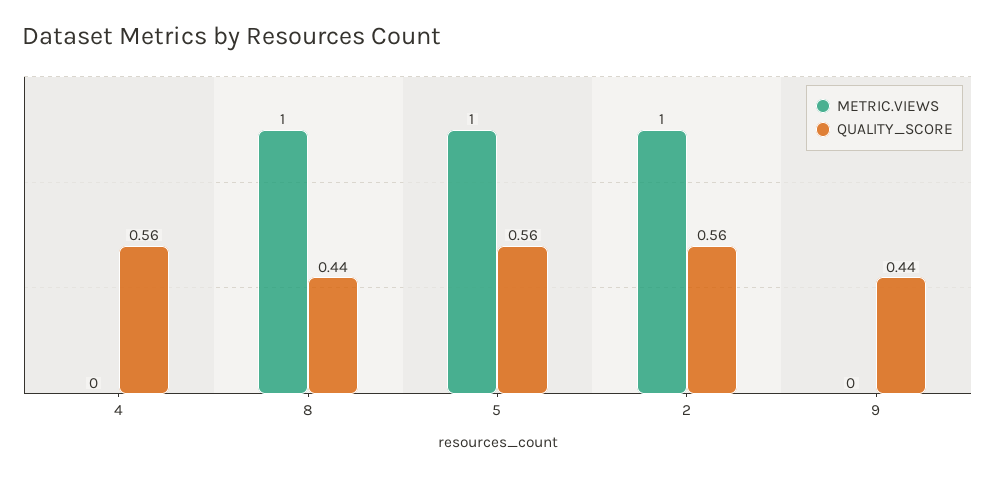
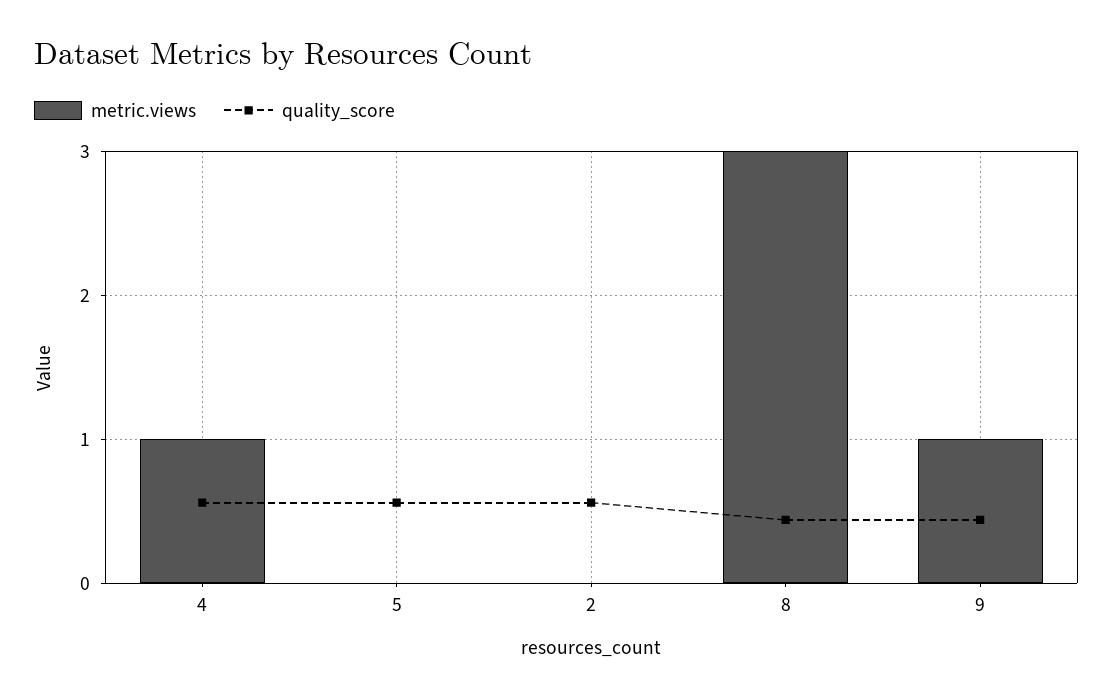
METRIC.VIEWS, 4: 0 -> 1
METRIC.VIEWS, 8: 1 -> 3
METRIC.VIEWS, 5: 1 -> 0
METRIC.VIEWS, 2: 1 -> 0
METRIC.VIEWS, 9: 0 -> 1

